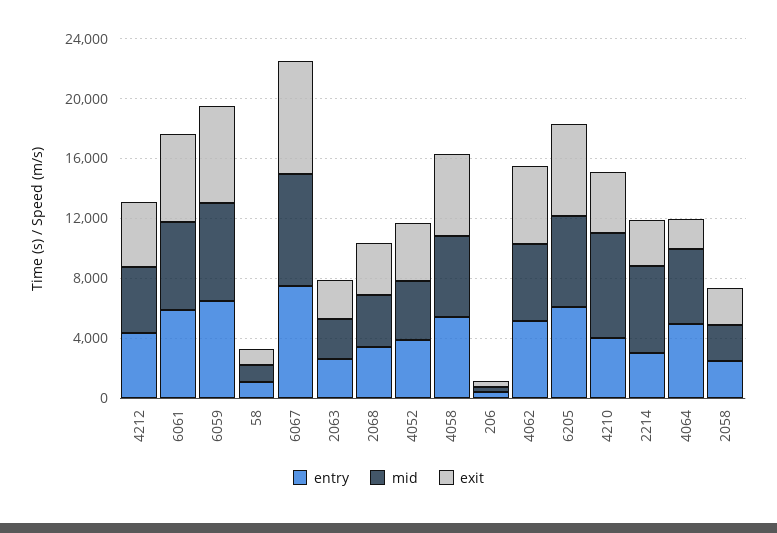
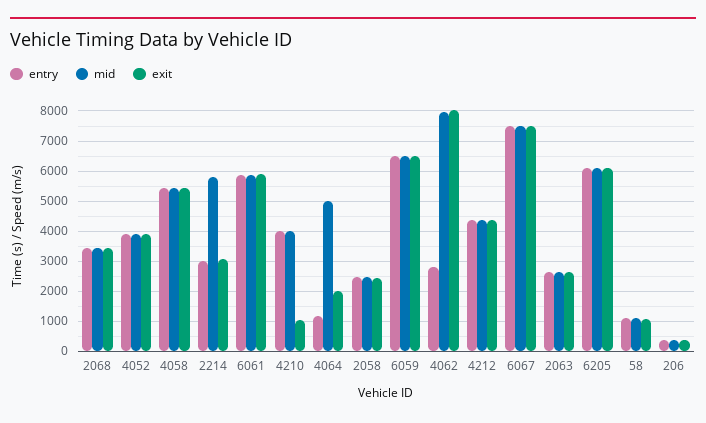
entry, 4062: 5000 -> 2800
mid, 4062: 5000 -> 8000
exit, 4062: 5000 -> 8000
mid, 4210: 7000 -> 4000
exit, 4210: 4000 -> 1000
entry, 4064: 5000 -> 1200

